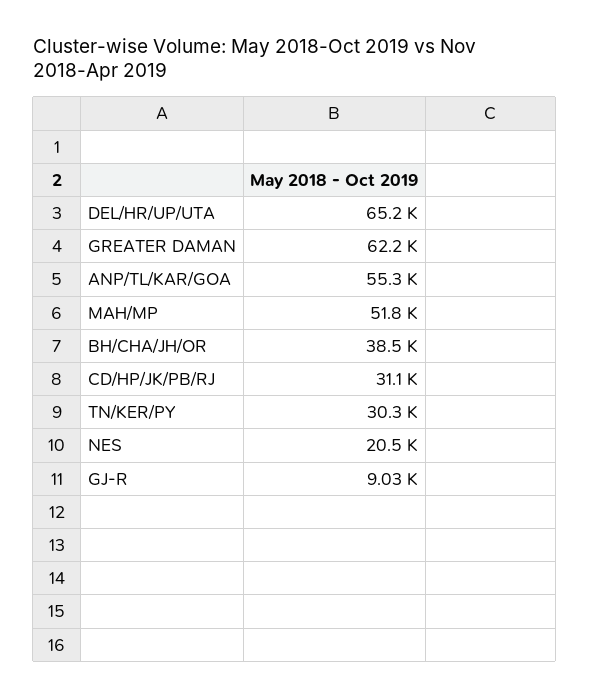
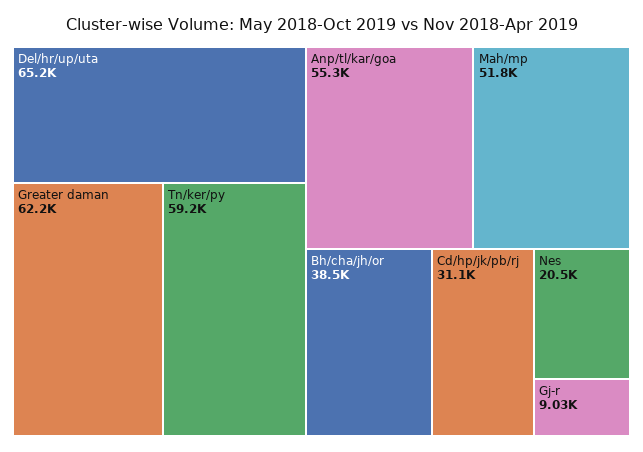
TN/KER/PY: 30300 -> 59200

